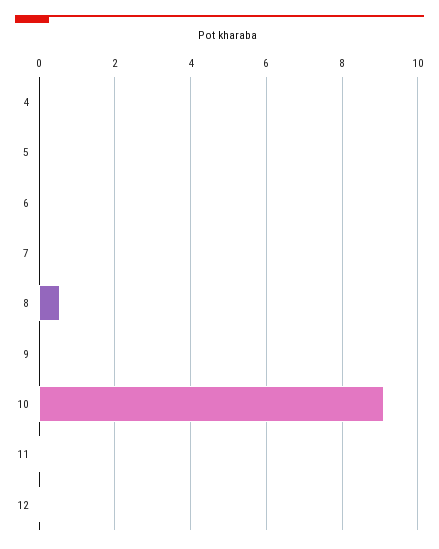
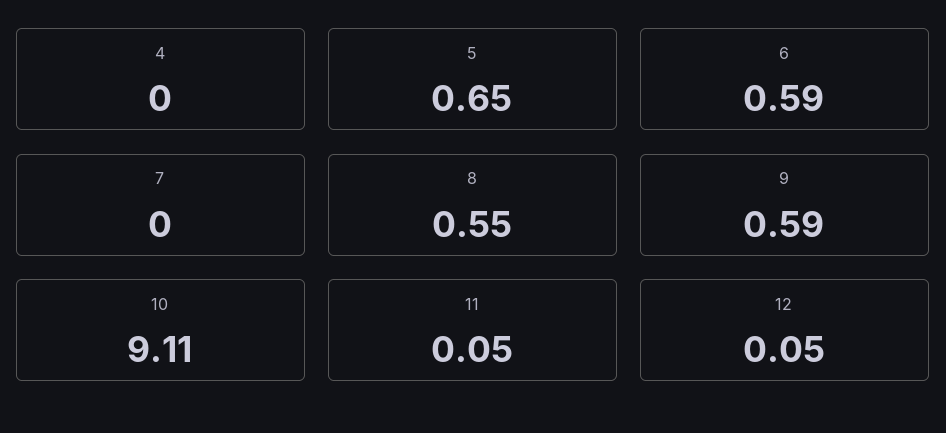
5: 0 -> 0.65
6: 0 -> 0.59
9: 0 -> 0.59

